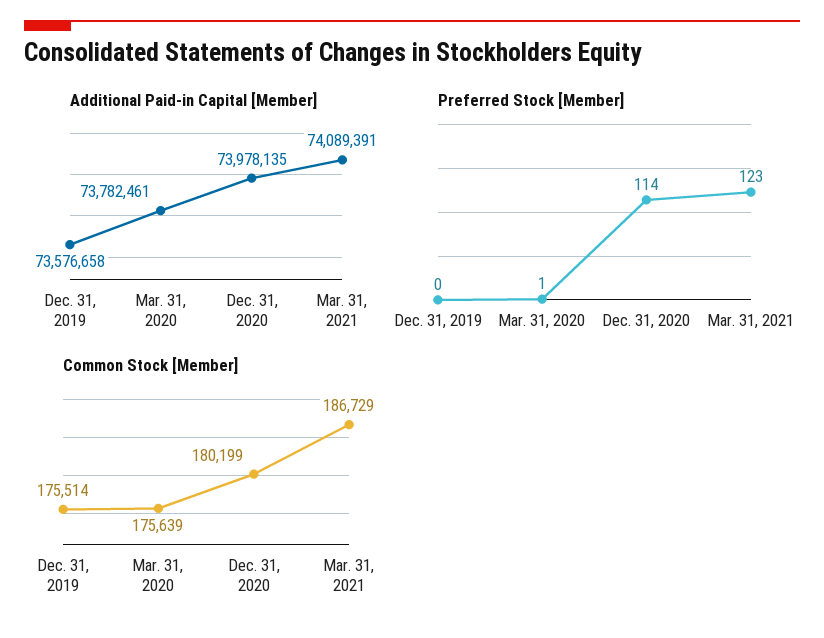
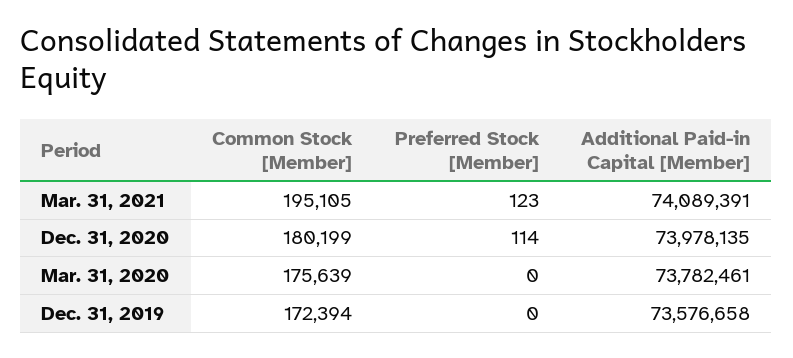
Preferred Stock [Member], Mar. 31, 2020: 1 -> 0
Common Stock [Member], Dec. 31, 2019: 175514 -> 172394
Common Stock [Member], Mar. 31, 2021: 186729 -> 195105

